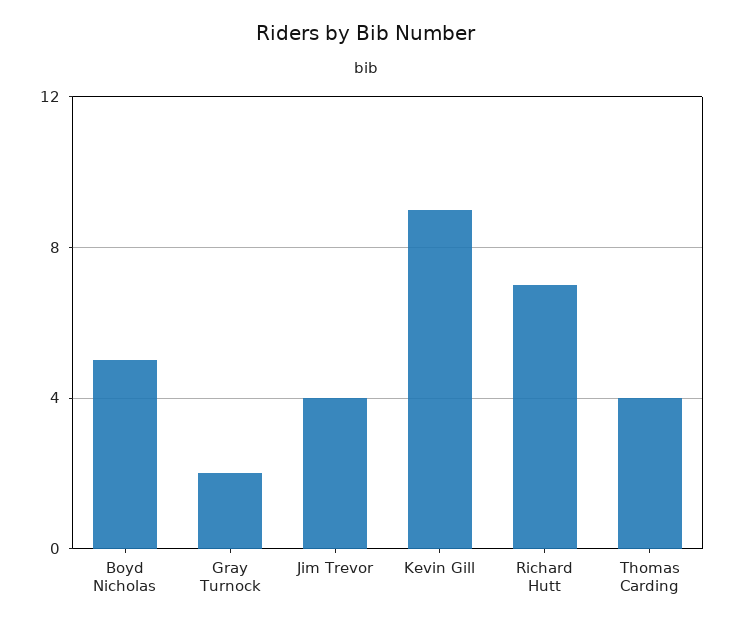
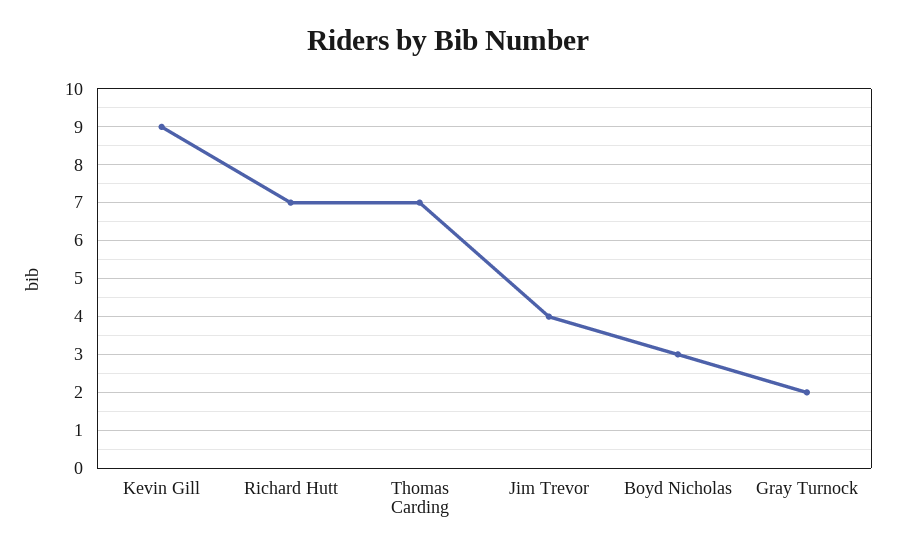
Boyd Nicholas: 5 -> 3
Thomas Carding: 4 -> 7

